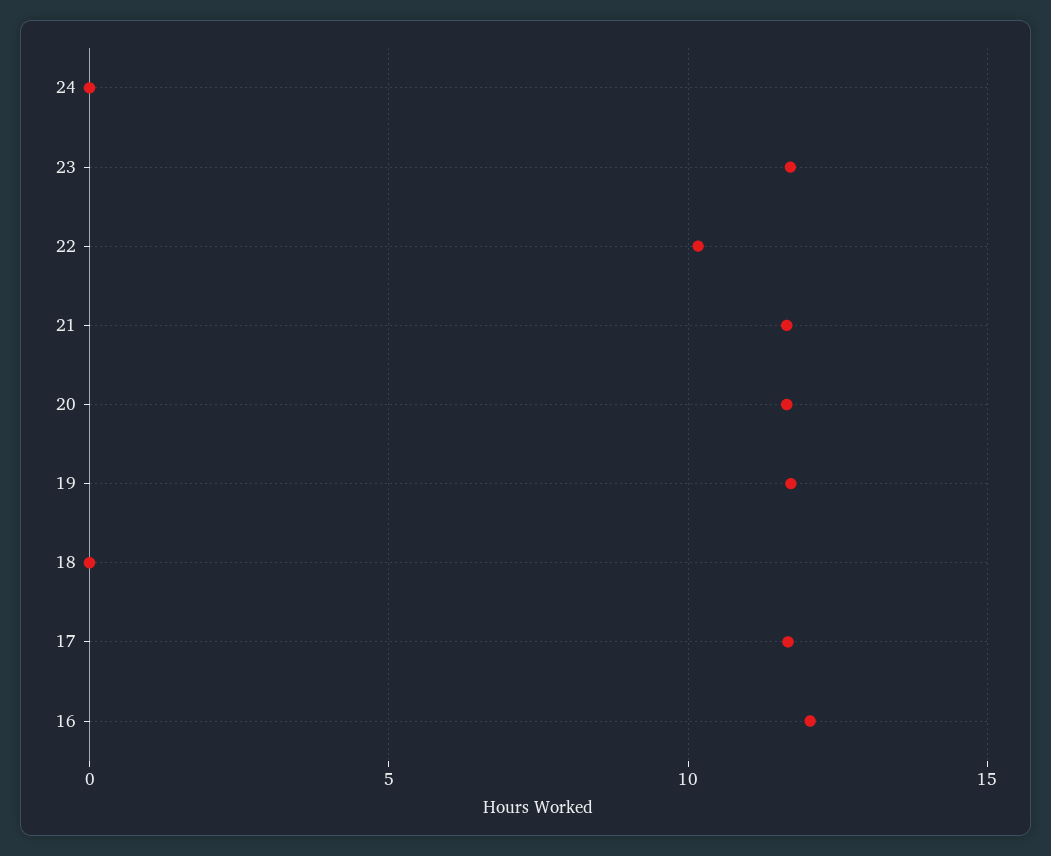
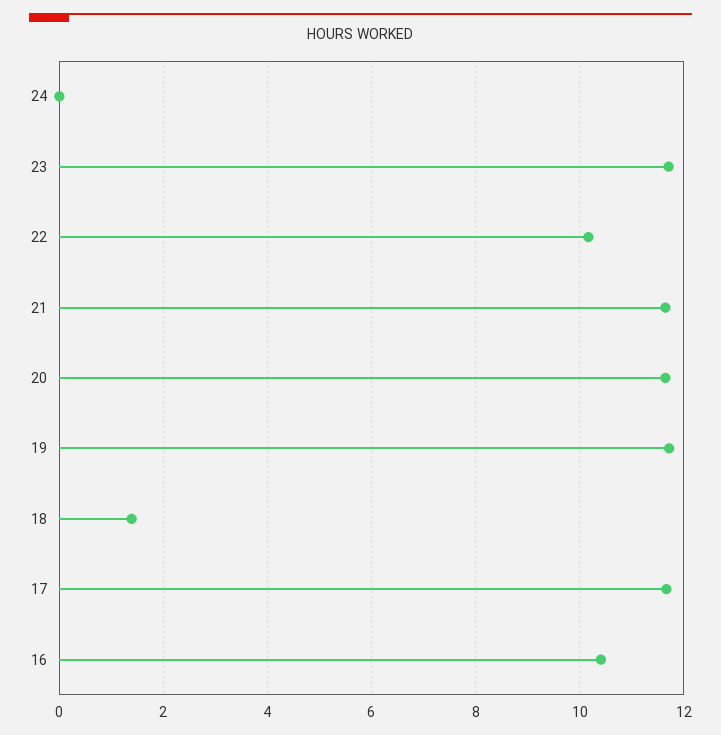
18: 0 -> 1.4
16: 12 -> 10.4

